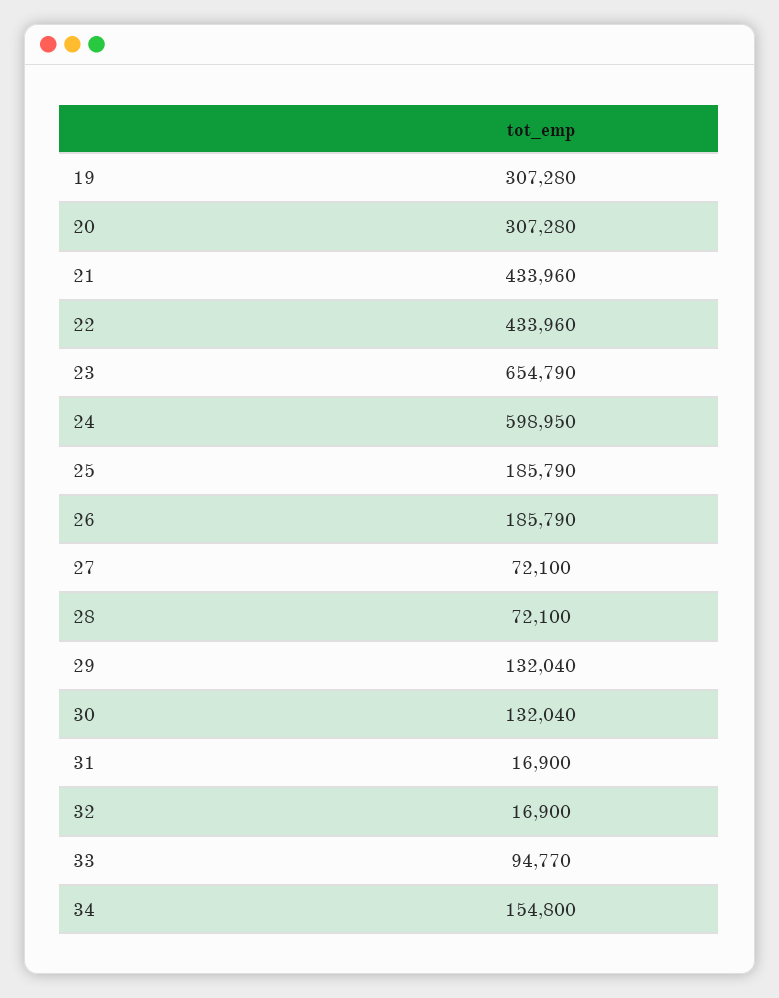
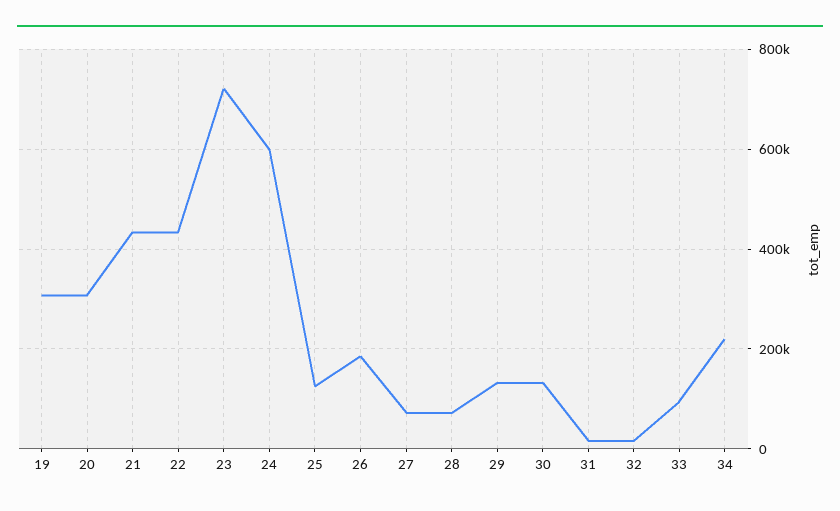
23: 654790 -> 720000
25: 185790 -> 120000
34: 154800 -> 220000

